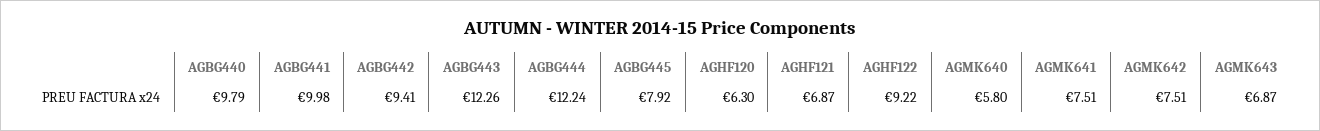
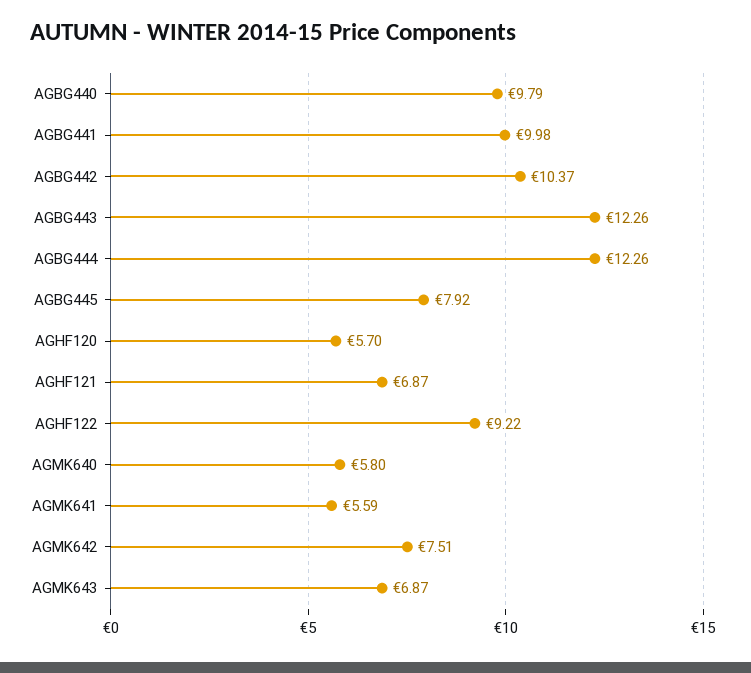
AGBG442: 9.41 -> 10.37
AGBG444: 12.24 -> 12.26
AGHF120: 6.3 -> 5.7
AGMK641: 7.51 -> 5.59

